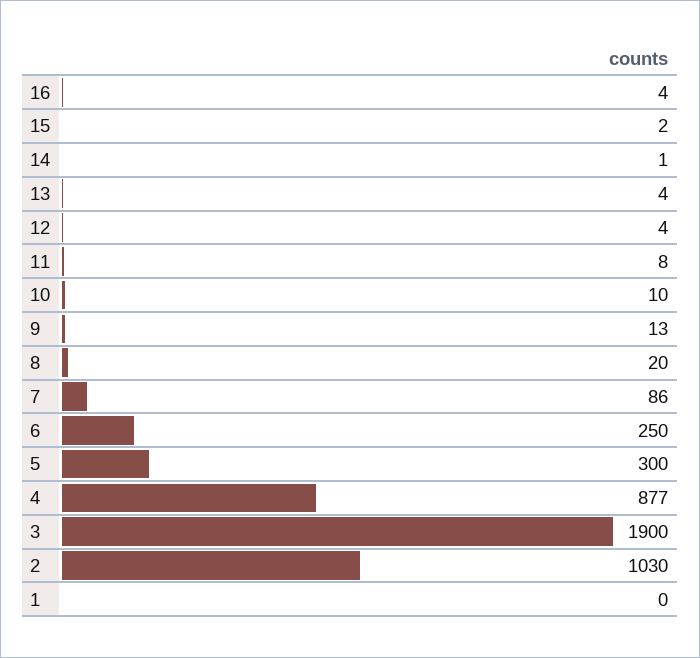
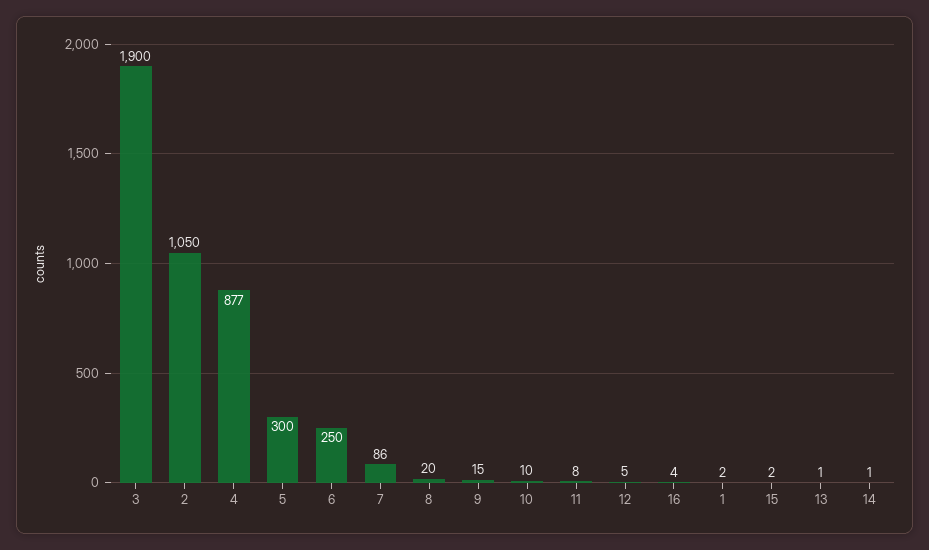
13: 4 -> 1
12: 4 -> 5
9: 13 -> 15
2: 1030 -> 1050
1: 0 -> 2

